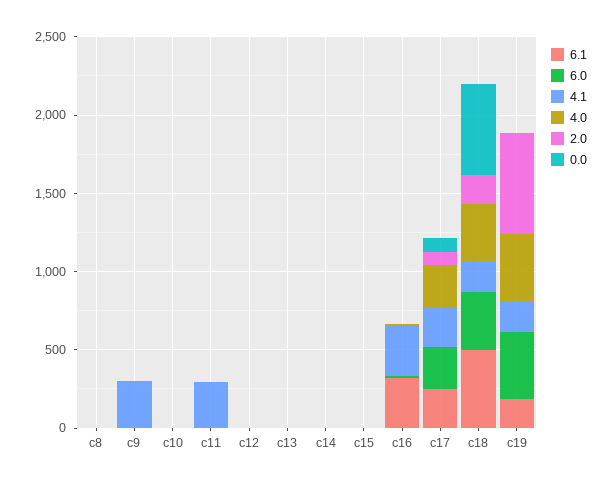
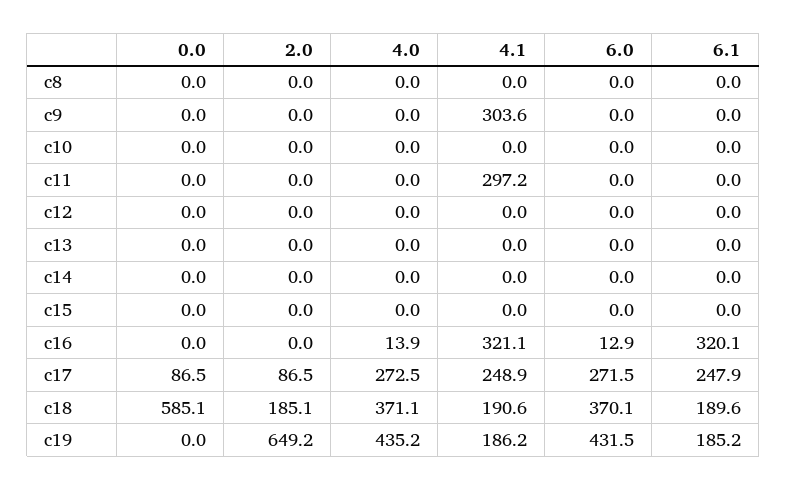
6.1, c18: 500 -> 189.6

